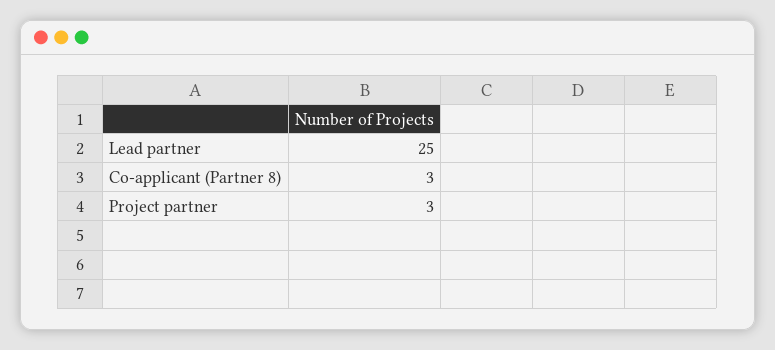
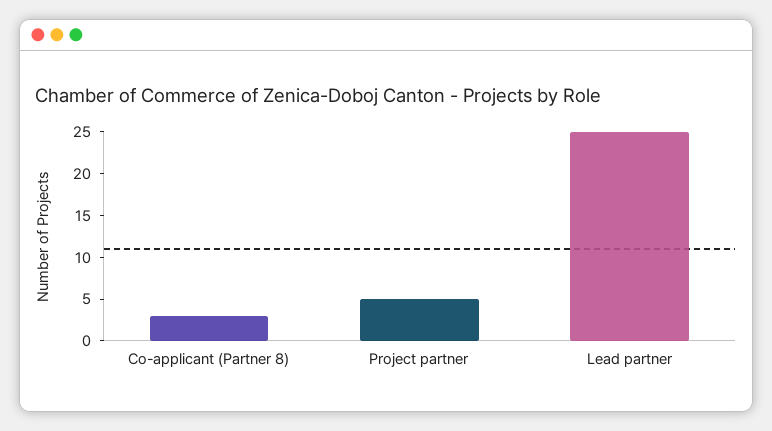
Project partner: 3 -> 5

